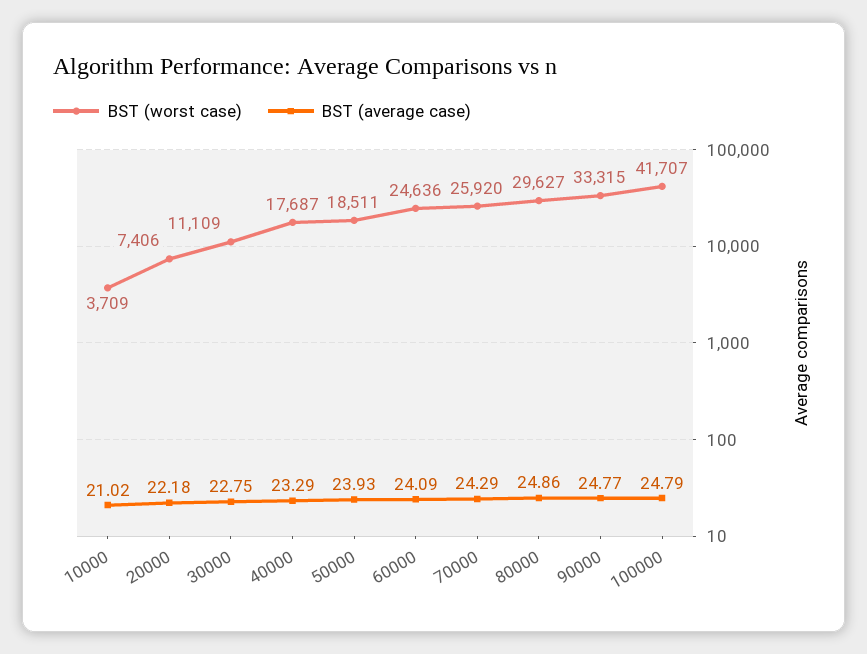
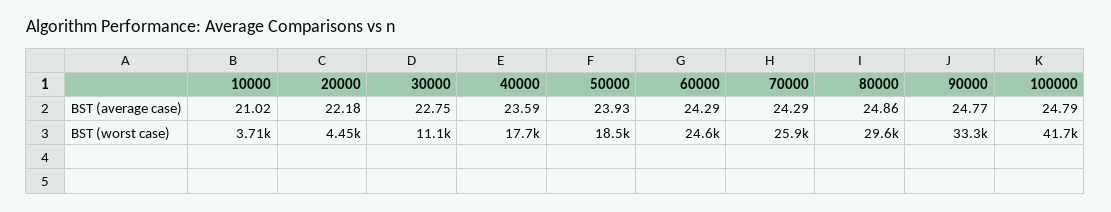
BST (worst case), 20000: 7406 -> 4450
BST (average case), 40000: 23.29 -> 23.59
BST (average case), 60000: 24.09 -> 24.29

